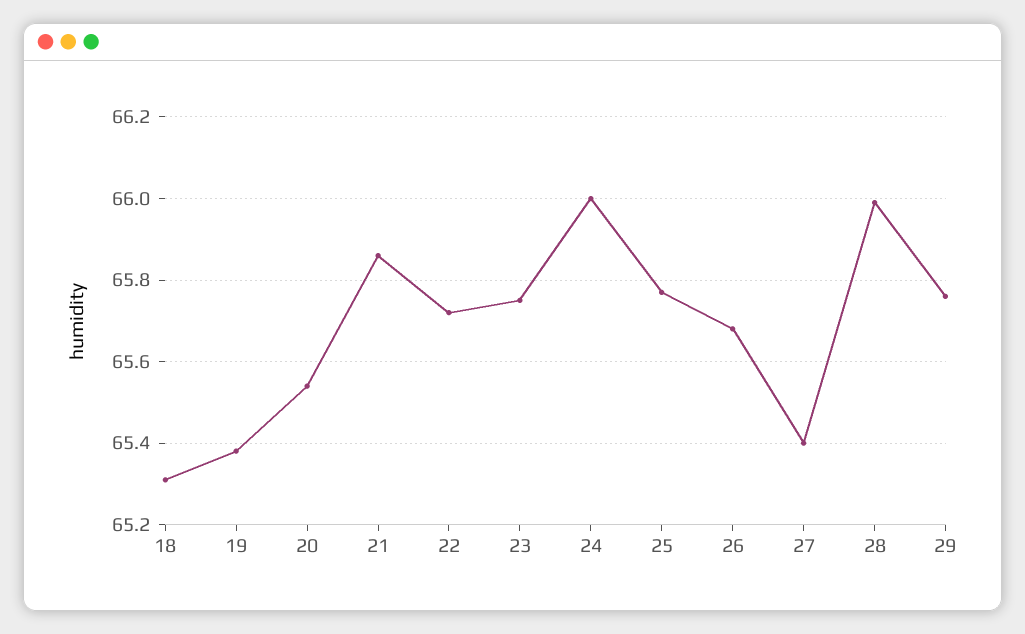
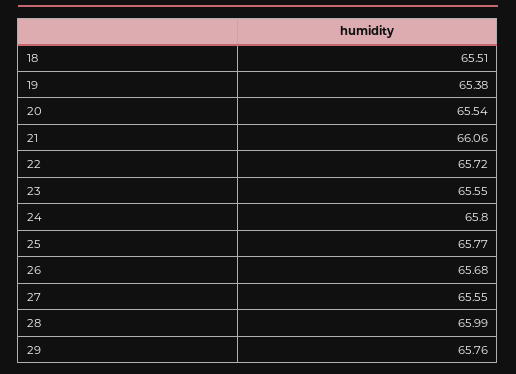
18: 65.3 -> 65.51
21: 65.85 -> 66.06
23: 65.75 -> 65.55
24: 66 -> 65.8
27: 65.4 -> 65.55

